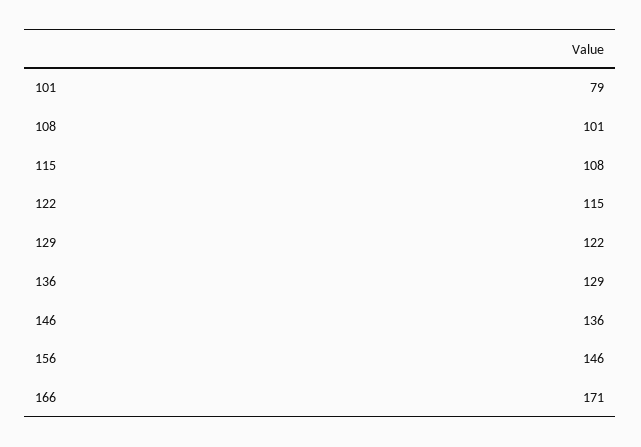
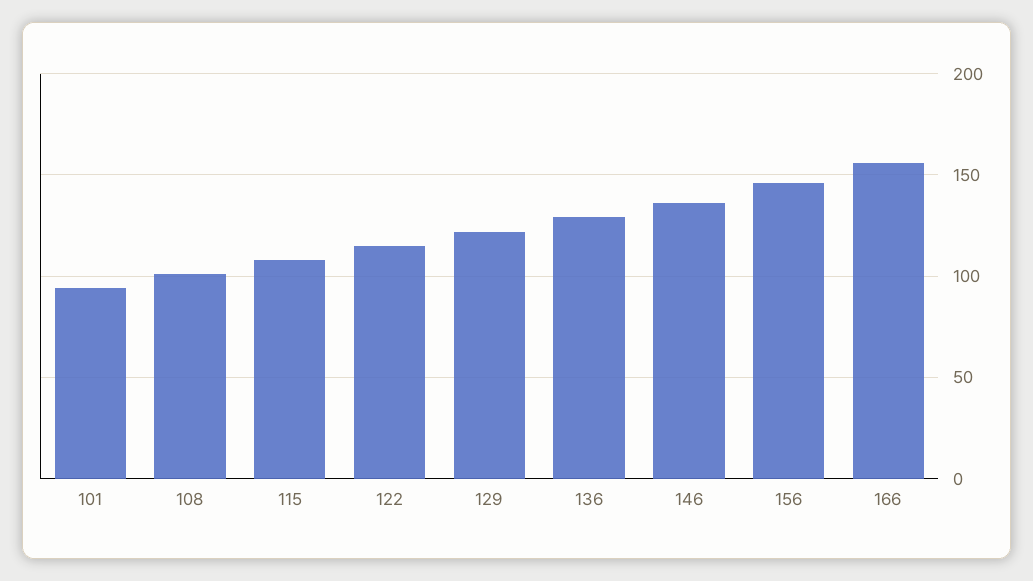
101: 79 -> 95
166: 171 -> 155

